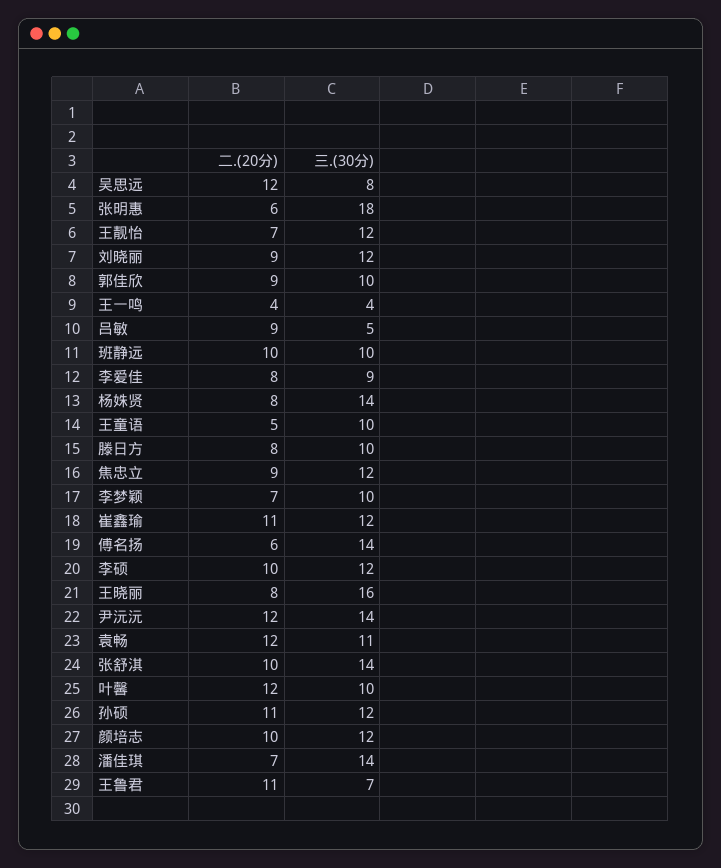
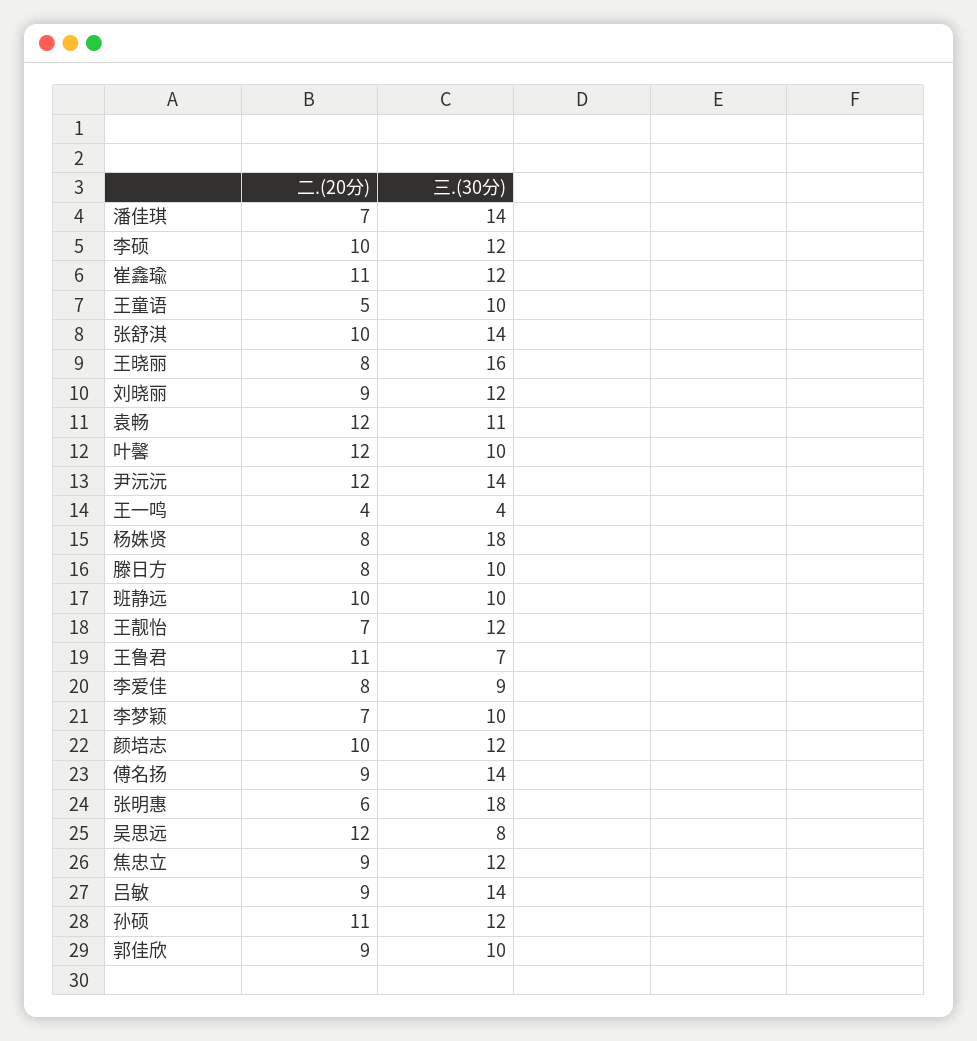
三.(30分), 吕敏: 5 -> 14
三.(30分), 杨姝贤: 14 -> 18
二.(20分), 傅名扬: 6 -> 9

